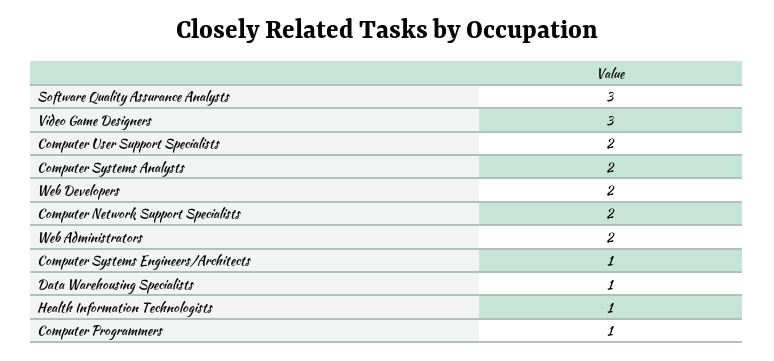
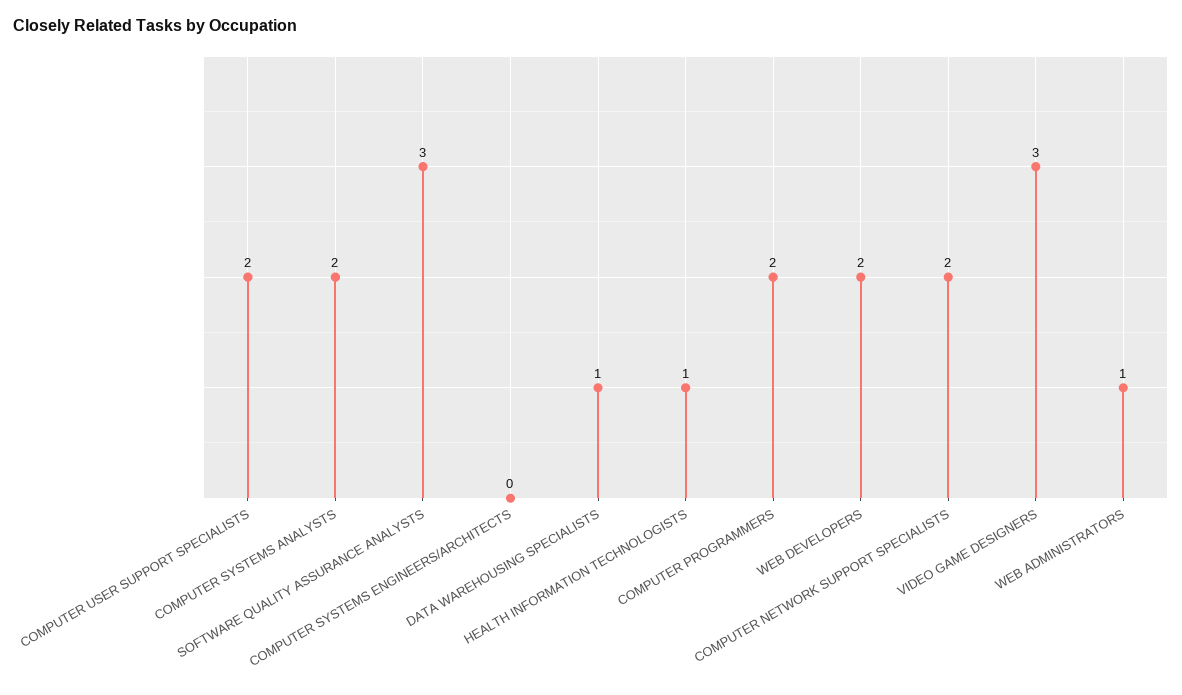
Web Administrators: 2 -> 1
Computer Systems Engineers/Architects: 1 -> 0
Computer Programmers: 1 -> 2

